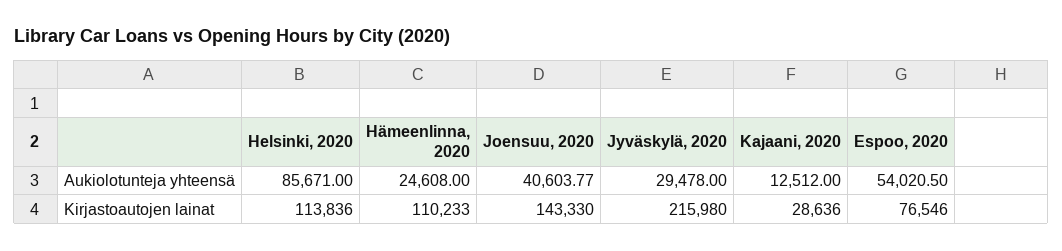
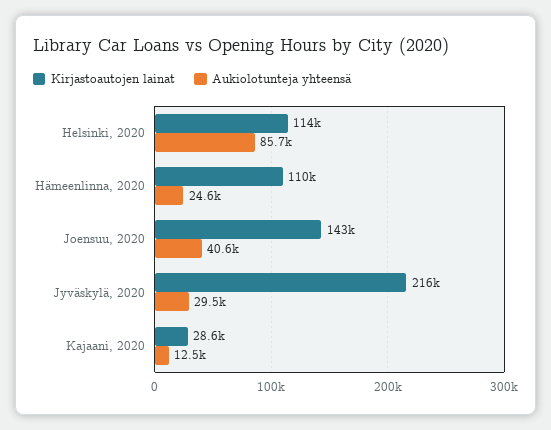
Aukiolotunteja yhteensä, Espoo, 2020: 54020.5 -> none
Kirjastoautojen lainat, Espoo, 2020: 76546 -> none

